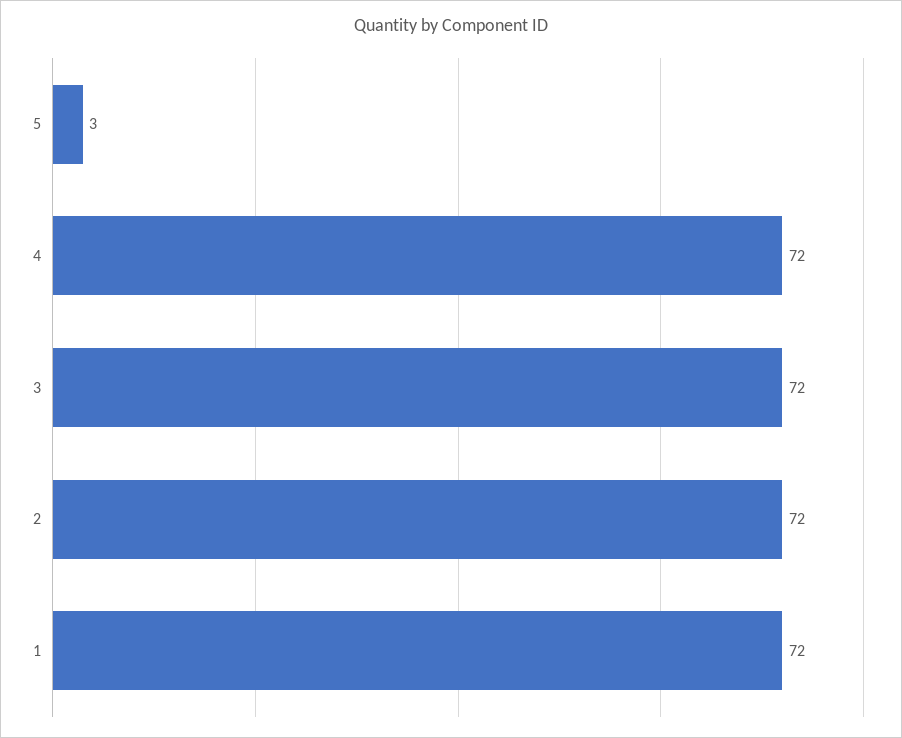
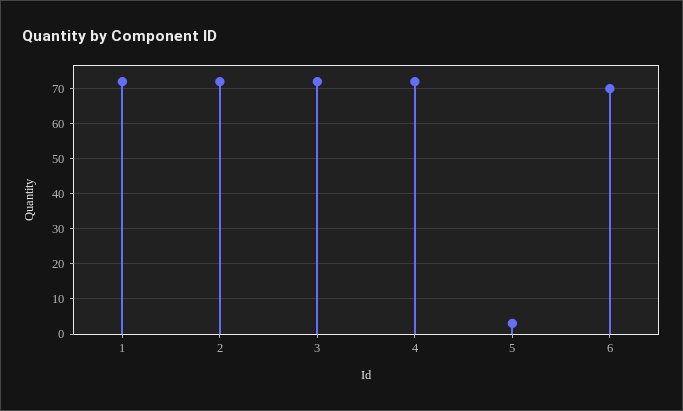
6: none -> 70

